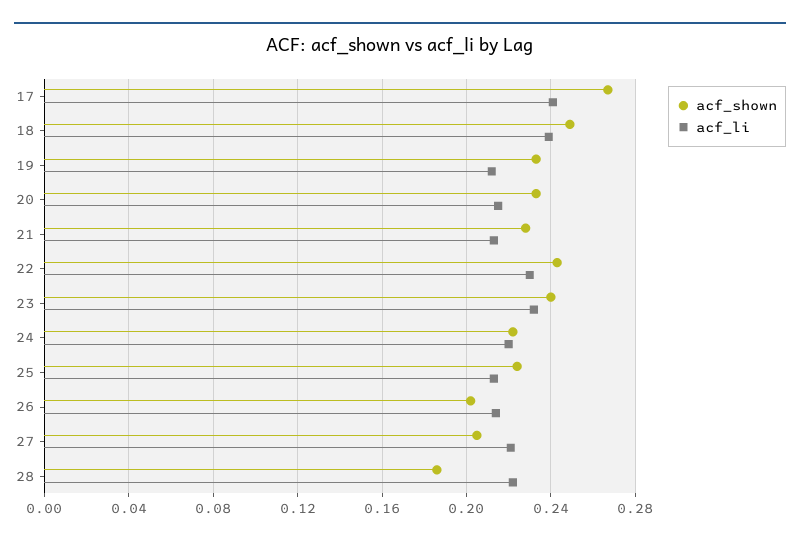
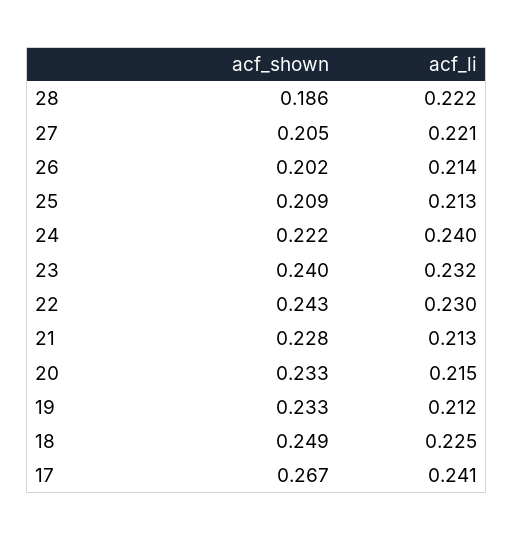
acf_li, 18: 0.24 -> 0.225
acf_li, 24: 0.22 -> 0.24
acf_shown, 25: 0.225 -> 0.209

